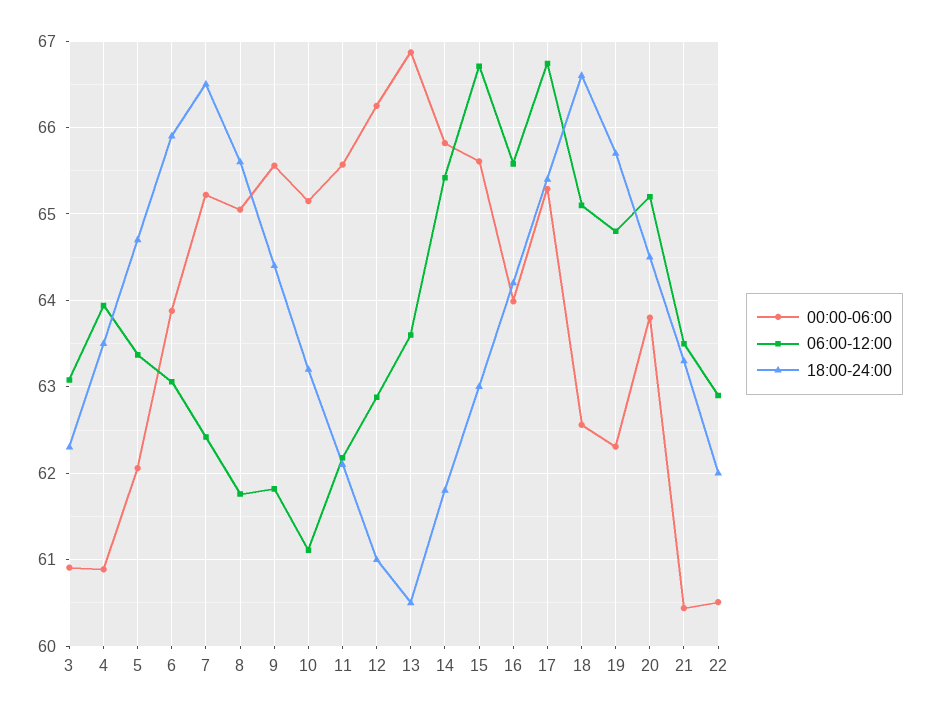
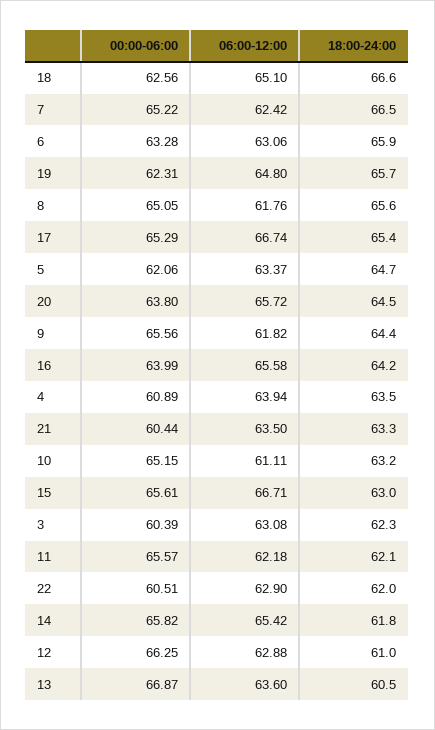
00:00-06:00, 3: 60.9 -> 60.39
00:00-06:00, 6: 63.9 -> 63.28
06:00-12:00, 20: 65.2 -> 65.72

